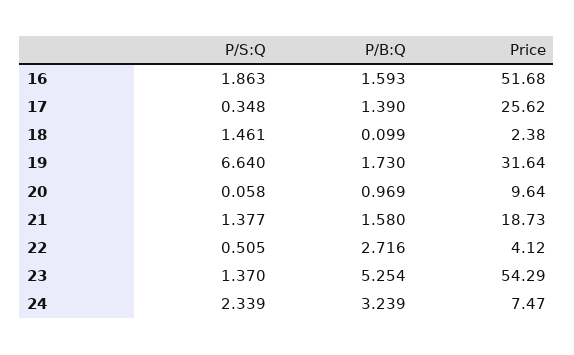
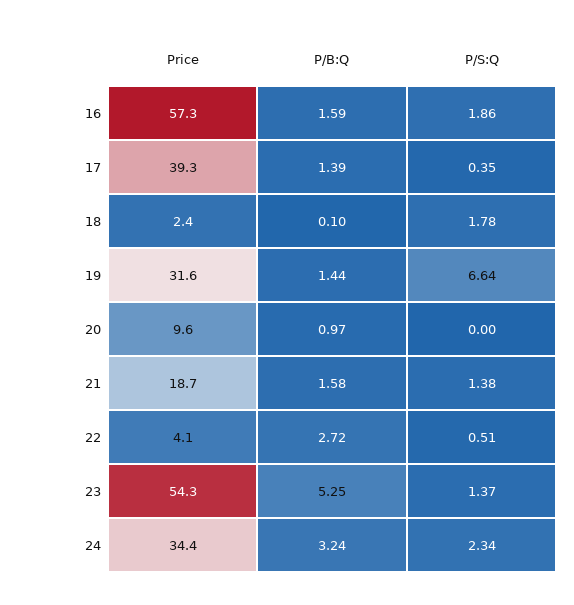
Price, 16: 51.68 -> 57.3
Price, 17: 25.62 -> 39.3
P/S:Q, 18: 1.461 -> 1.78
P/B:Q, 19: 1.73 -> 1.44
P/S:Q, 20: 0.058 -> 0
Price, 24: 7.47 -> 34.4

